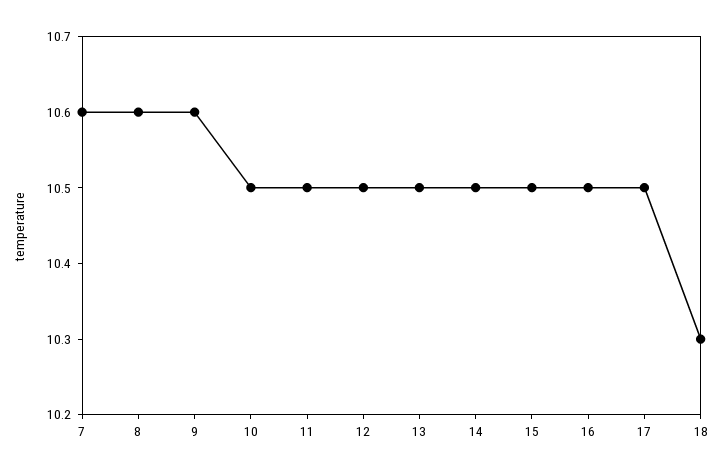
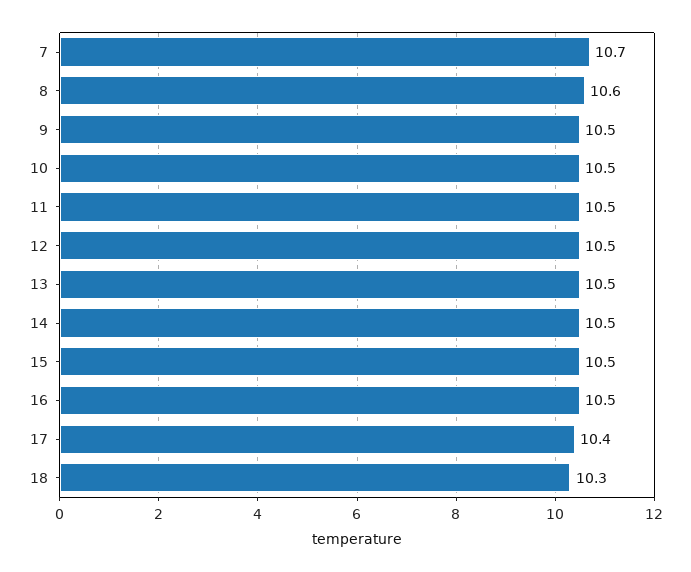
7: 10.6 -> 10.7
9: 10.6 -> 10.5
17: 10.5 -> 10.4

